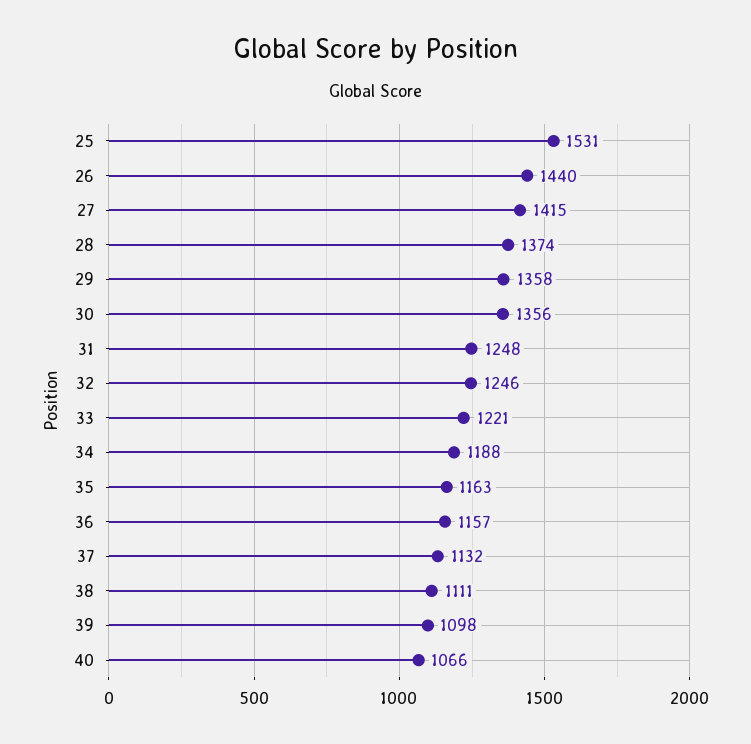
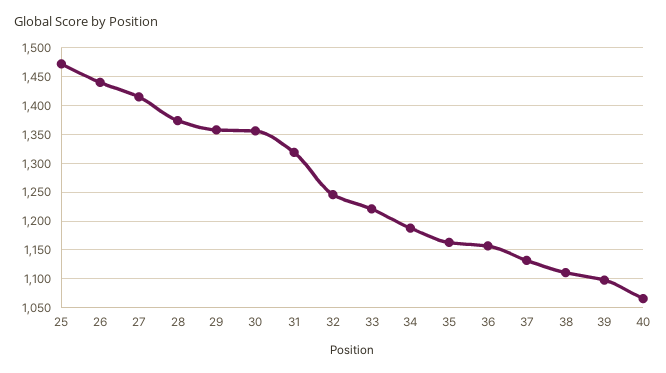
25: 1531 -> 1475
31: 1248 -> 1325

